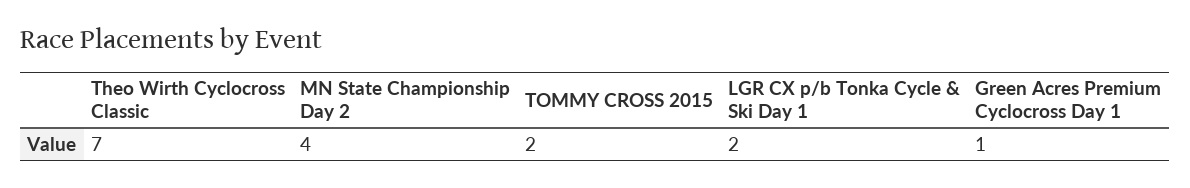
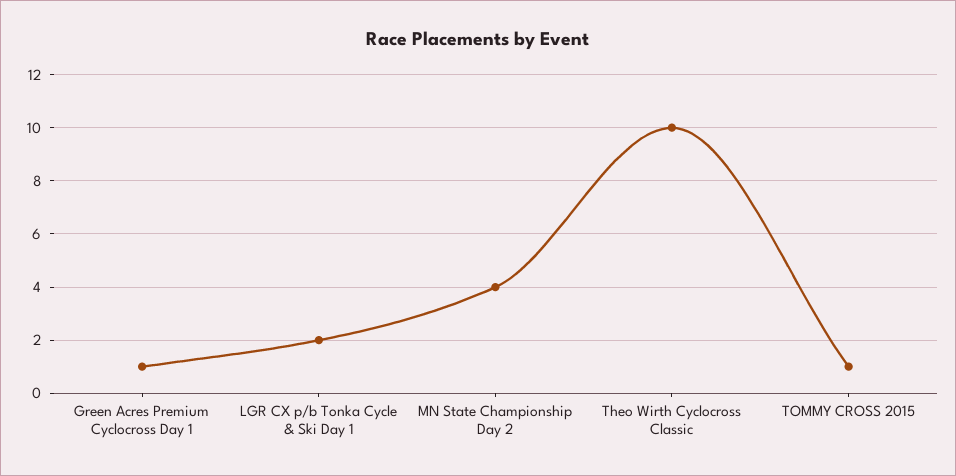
Theo Wirth Cyclocross Classic: 7 -> 10
TOMMY CROSS 2015: 2 -> 1

